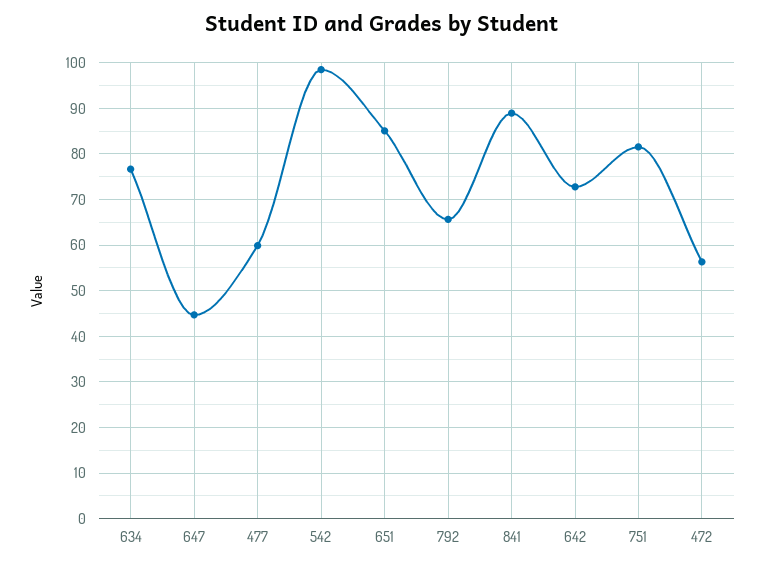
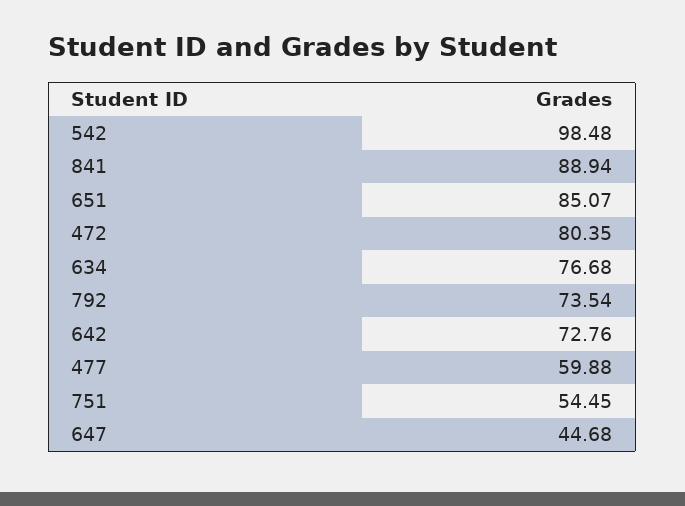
792: 66 -> 73.54
751: 82 -> 54.45
472: 56 -> 80.35

